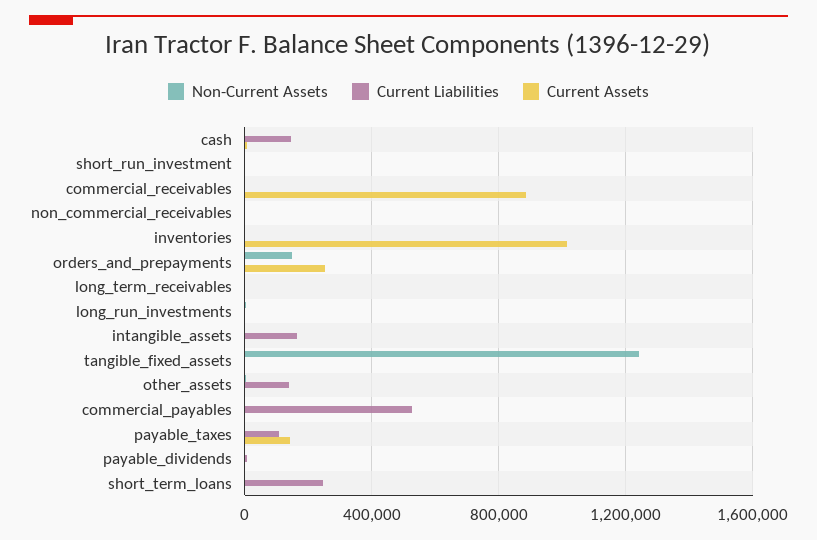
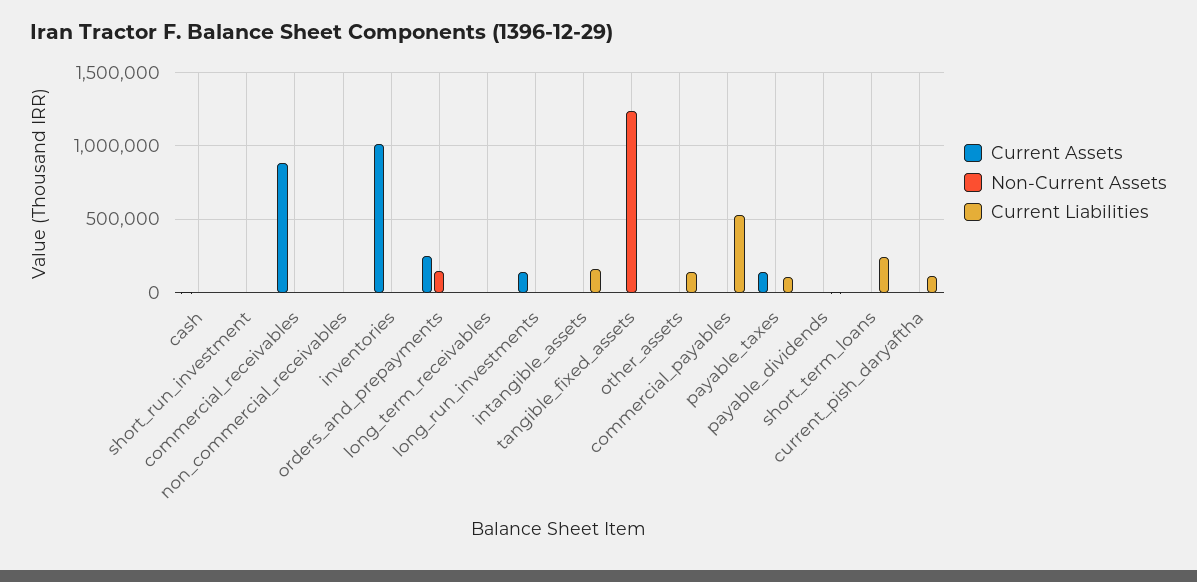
Current Liabilities, cash: 150000 -> 0
Current Assets, long_run_investments: 0 -> 150000
Current Assets, current_pish_daryaftha: none -> 0
Non-Current Assets, current_pish_daryaftha: none -> 0
Current Liabilities, current_pish_daryaftha: none -> 100000

